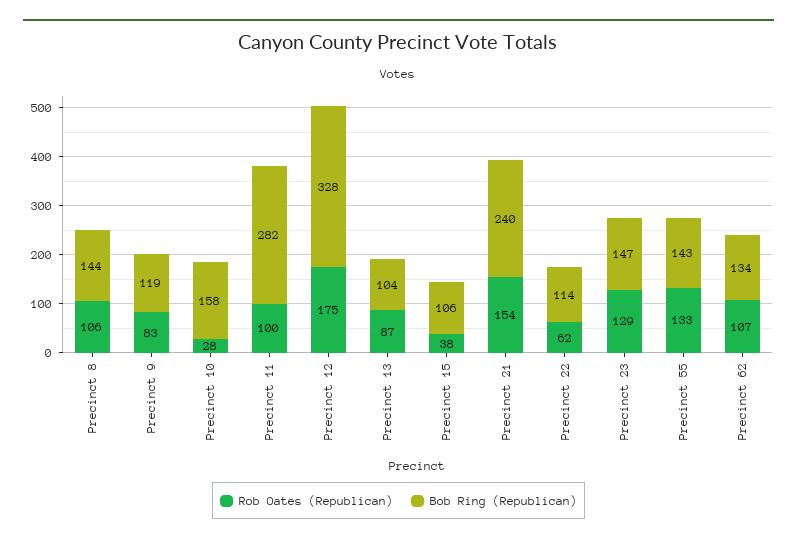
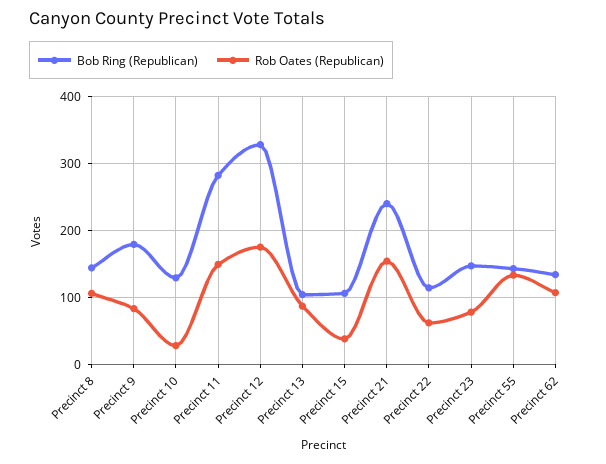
Bob Ring (Republican), Precinct 9: 119 -> 180
Bob Ring (Republican), Precinct 10: 158 -> 130
Rob Oates (Republican), Precinct 11: 100 -> 150
Rob Oates (Republican), Precinct 23: 129 -> 80

